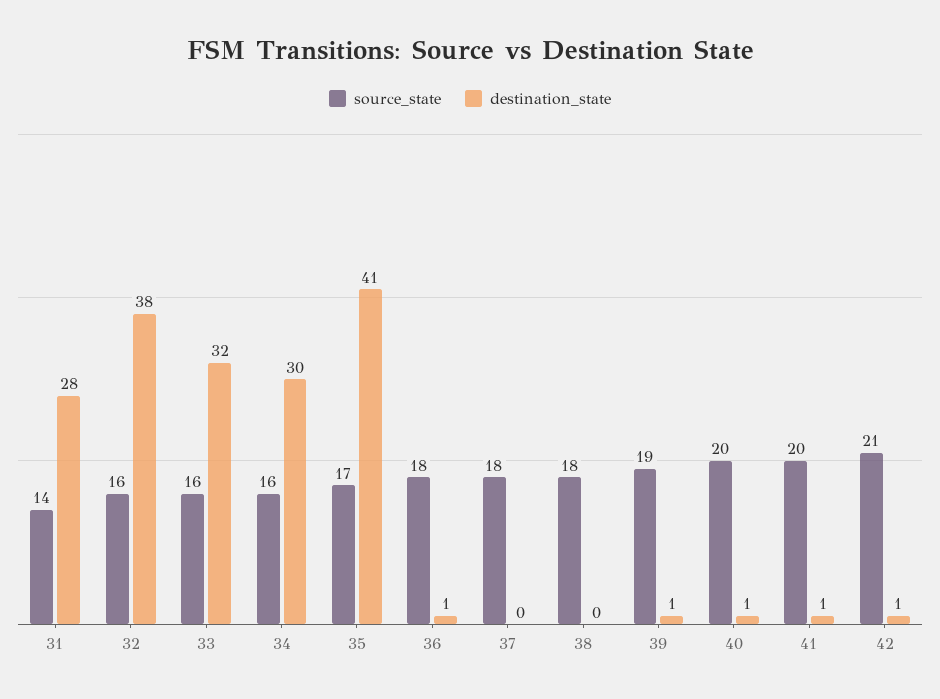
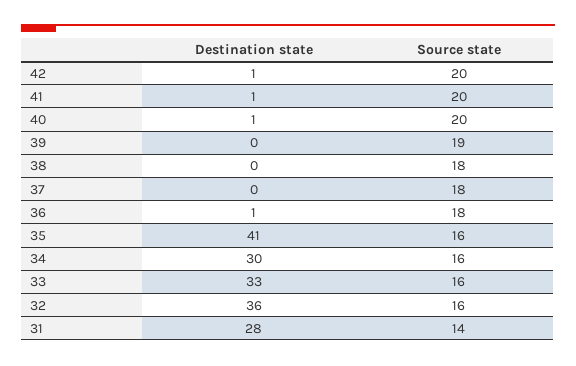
destination_state, 32: 38 -> 36
destination_state, 33: 32 -> 33
source_state, 35: 17 -> 16
destination_state, 39: 1 -> 0
source_state, 42: 21 -> 20

